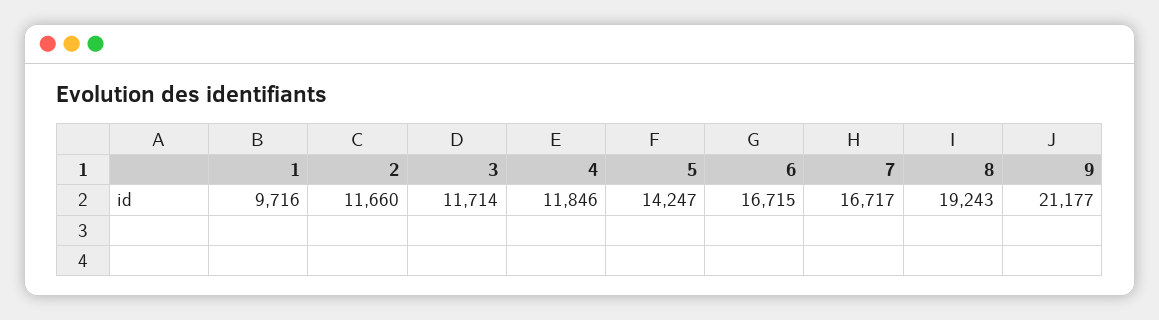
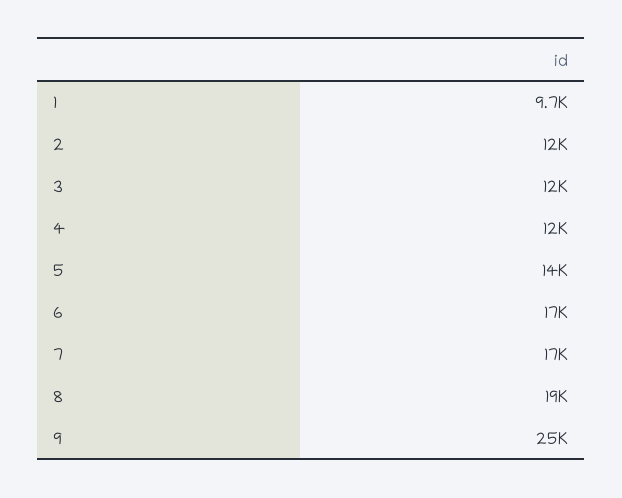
9: 21177 -> 25000

